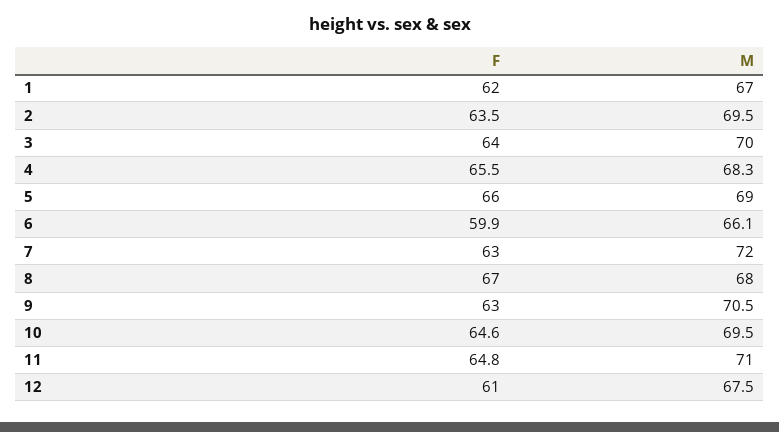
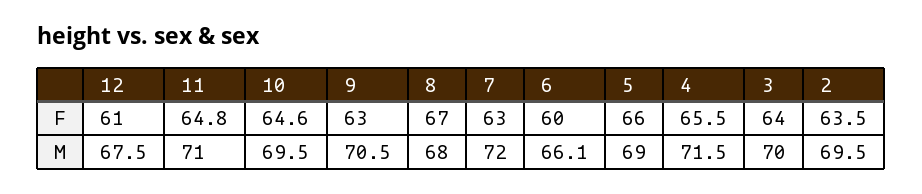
F, 1: 62 -> none
M, 1: 67 -> none
M, 4: 68.3 -> 71.5
F, 6: 59.9 -> 60

